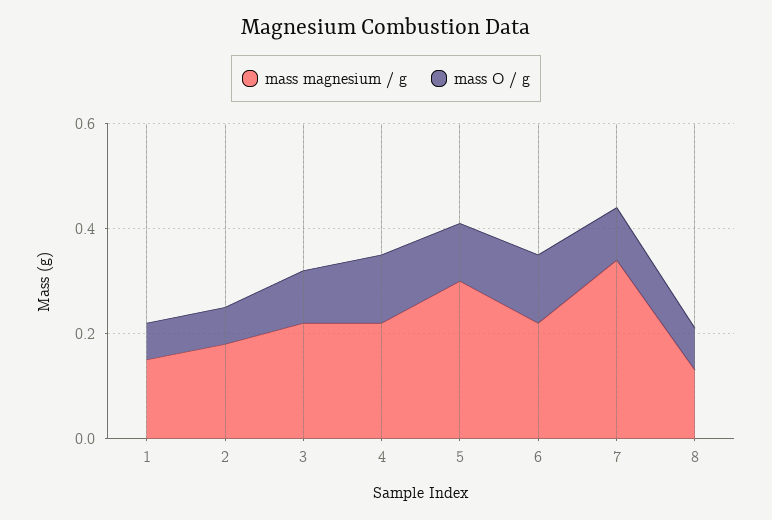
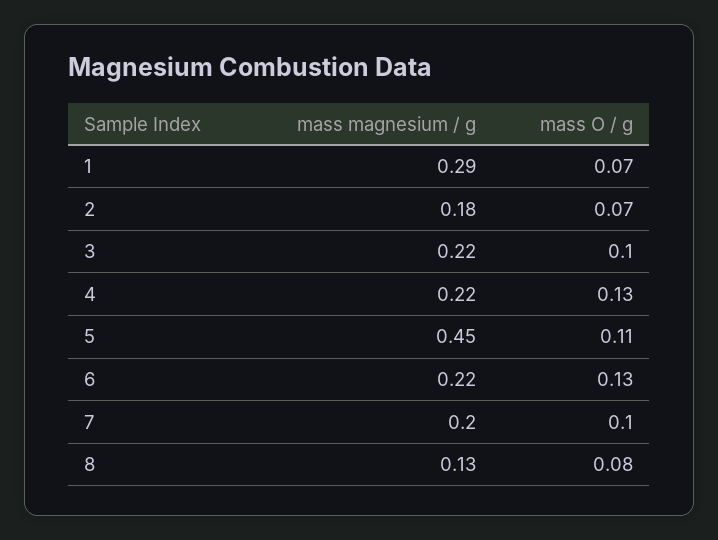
mass magnesium / g, 1: 0.15 -> 0.29
mass magnesium / g, 5: 0.3 -> 0.45
mass magnesium / g, 7: 0.35 -> 0.2

